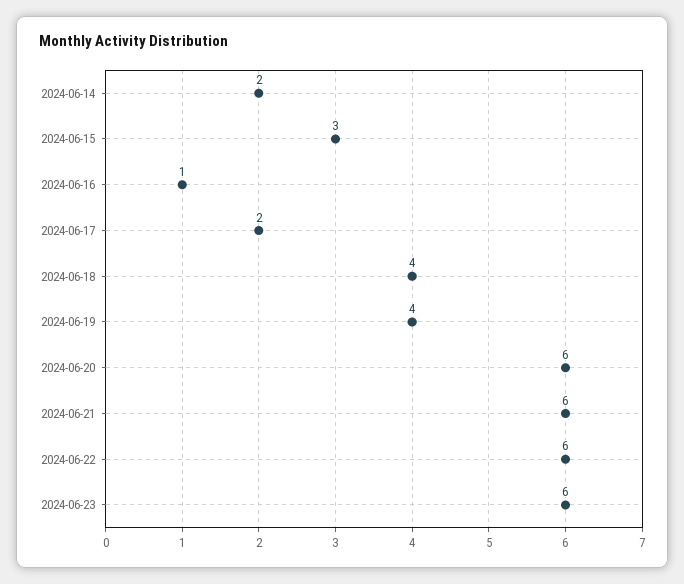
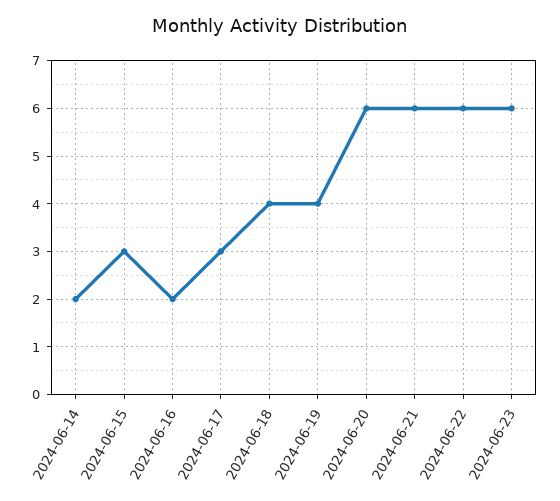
2024-06-16: 1 -> 2
2024-06-17: 2 -> 3

